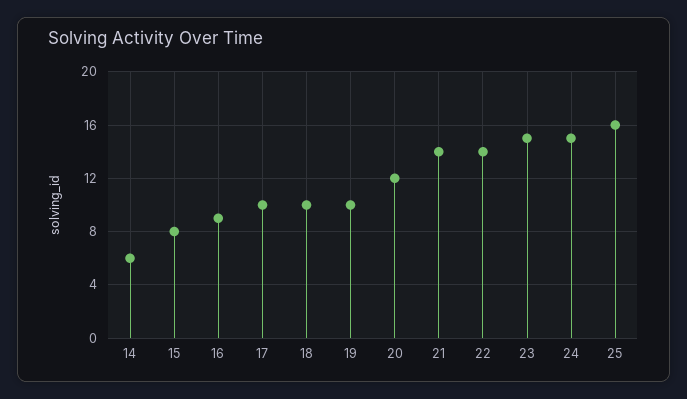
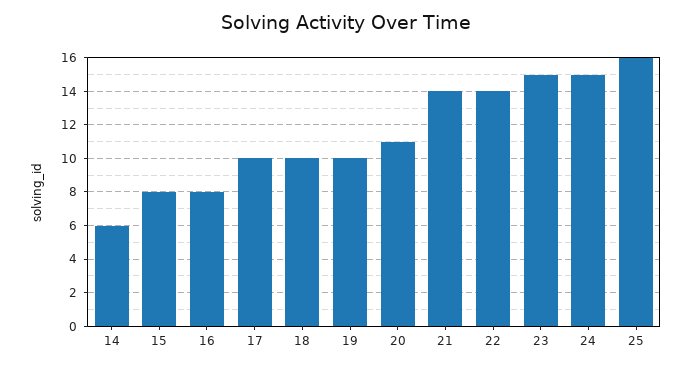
16: 9 -> 8
20: 12 -> 11

